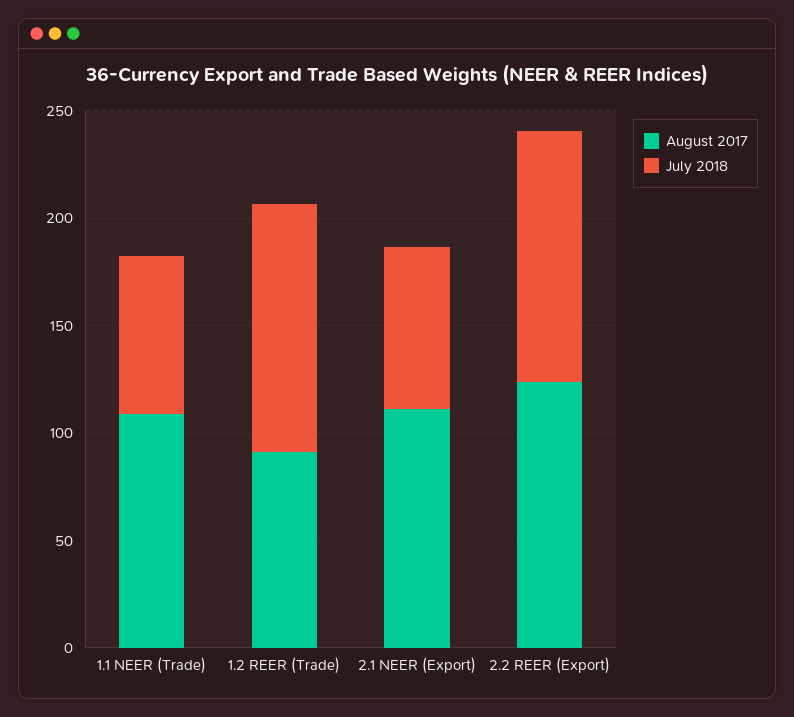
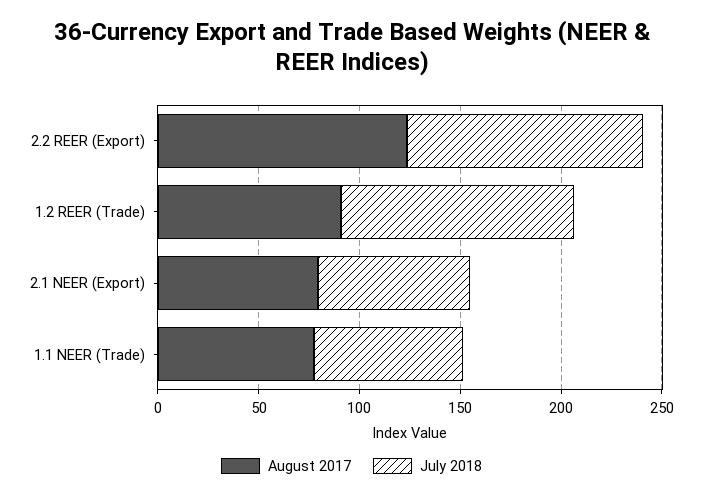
August 2017, 1.1 NEER (Trade): 110 -> 80
August 2017, 2.1 NEER (Export): 110 -> 80

